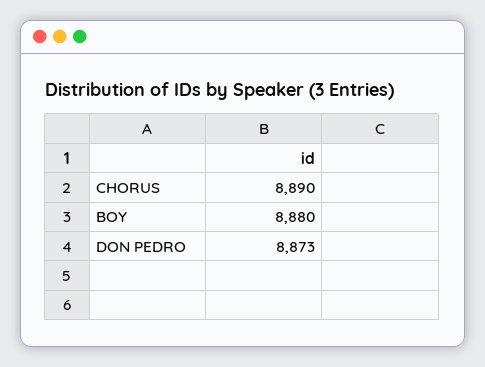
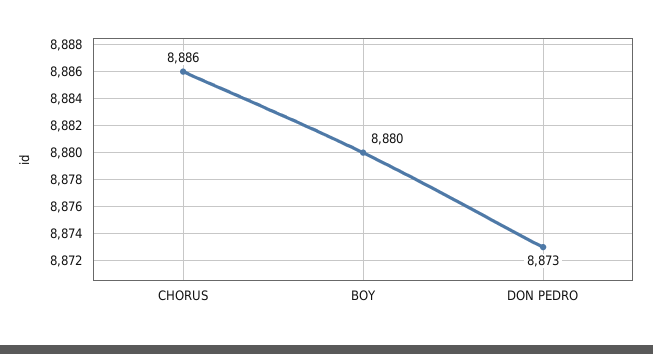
CHORUS: 8890 -> 8886

